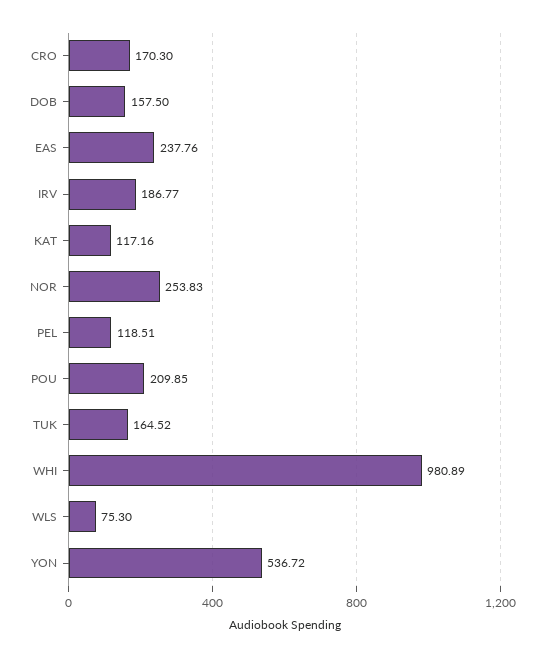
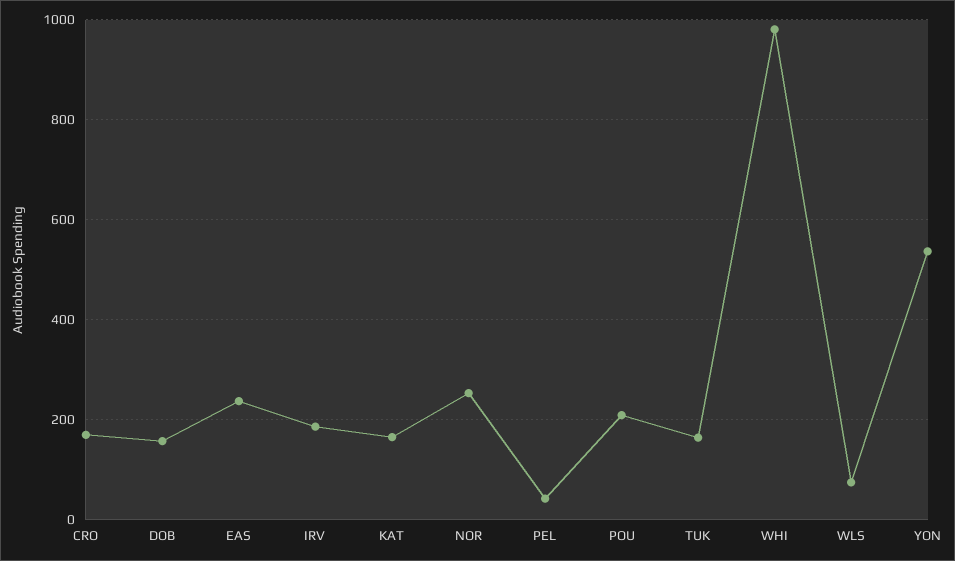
KAT: 117.16 -> 160
PEL: 118.51 -> 40

